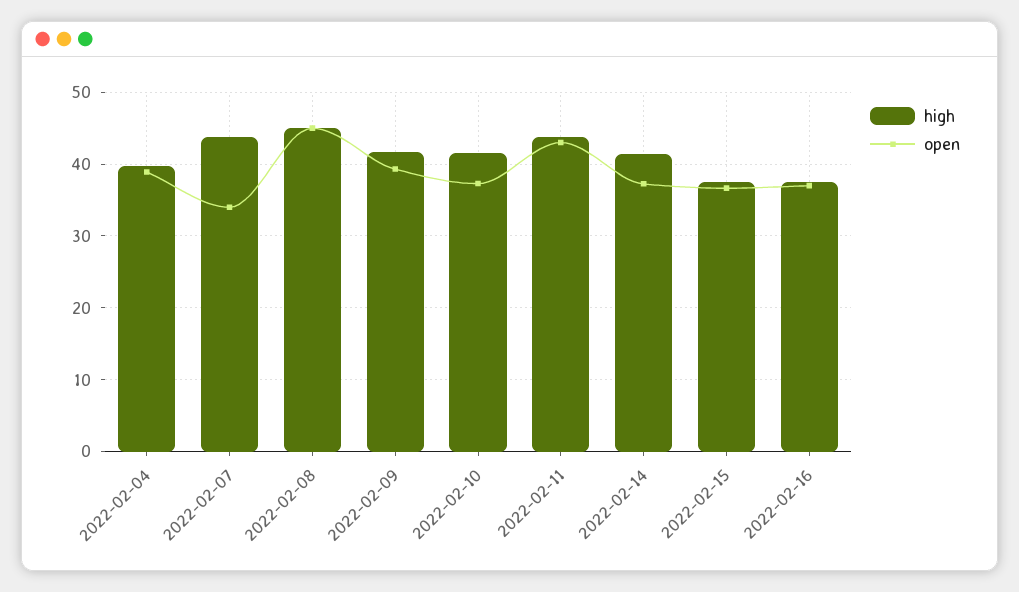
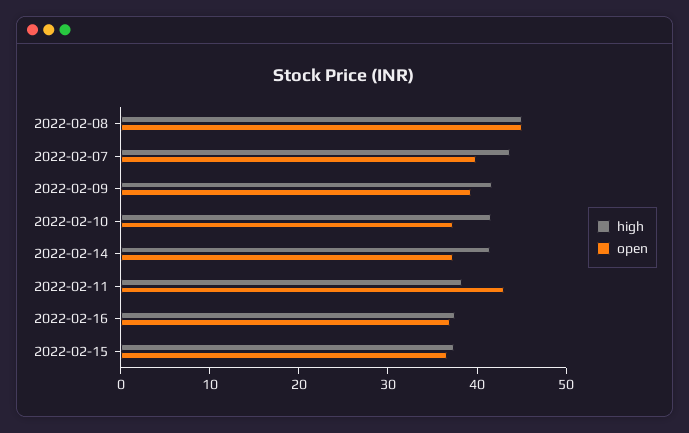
high, 2022-02-04: 40 -> none
open, 2022-02-04: 39 -> none
open, 2022-02-07: 34 -> 40
high, 2022-02-11: 44 -> 38

